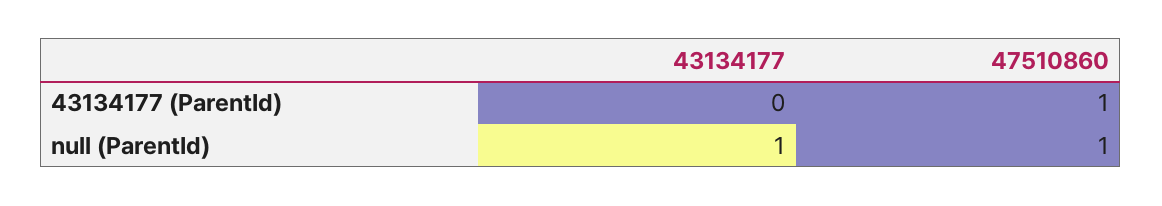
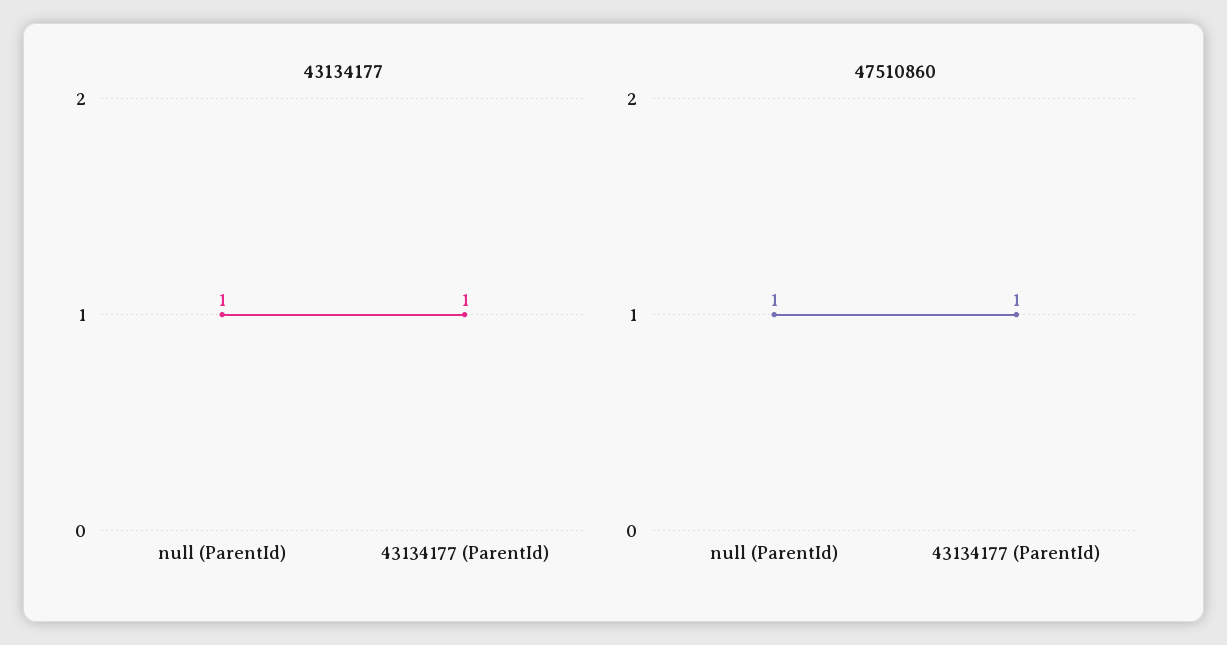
43134177, 43134177 (ParentId): 0 -> 1

